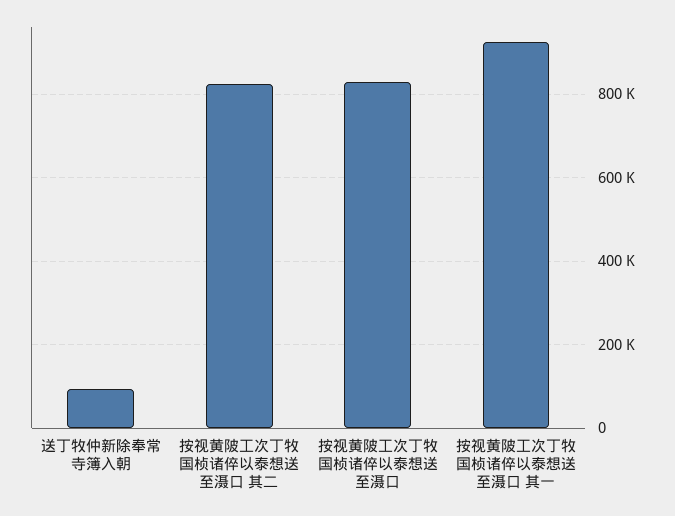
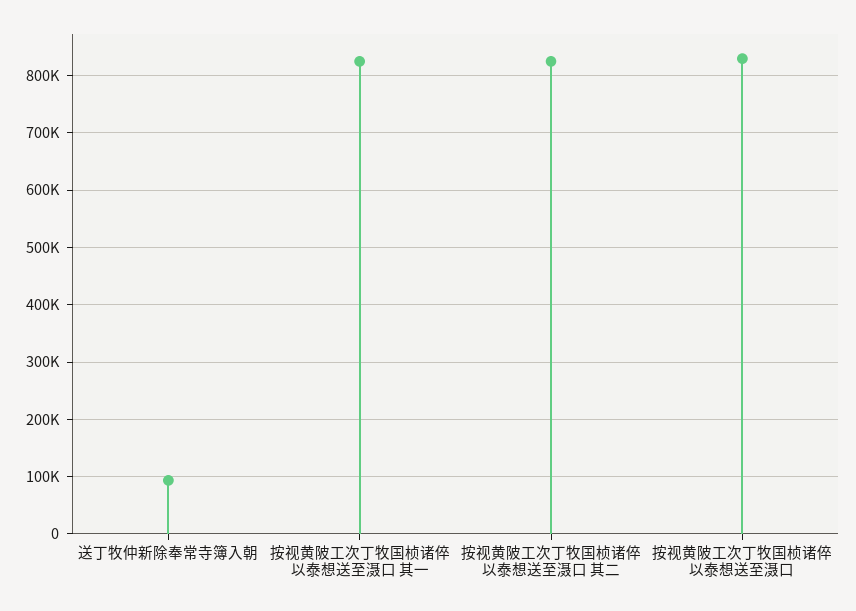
按视黄陂工次丁牧国桢诸倅以泰想送至滠口 其一: 920000 -> 820000

